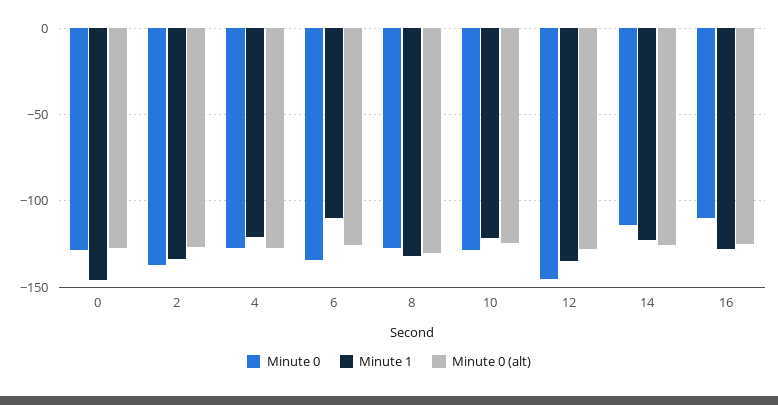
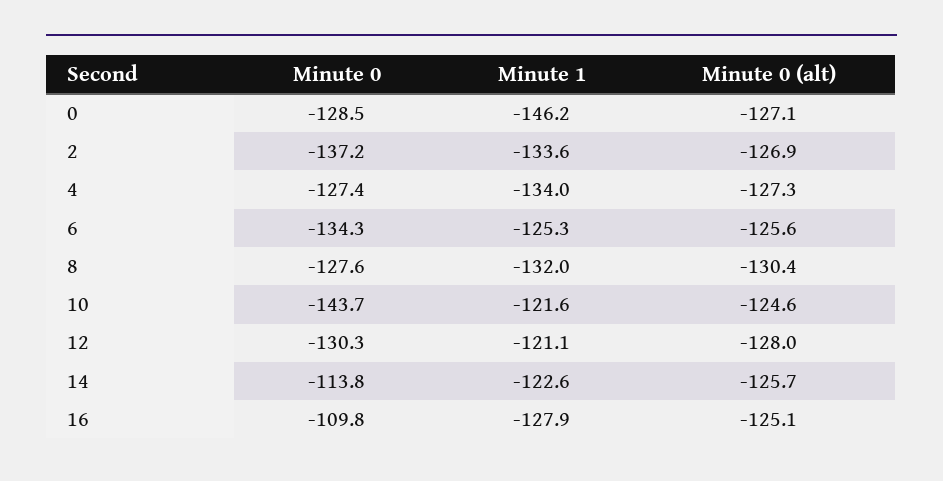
Minute 1, 4: -120 -> -134
Minute 1, 6: -110 -> -125.3
Minute 0, 10: -130 -> -143.7
Minute 0, 12: -145 -> -130.3
Minute 1, 12: -135 -> -121.1

